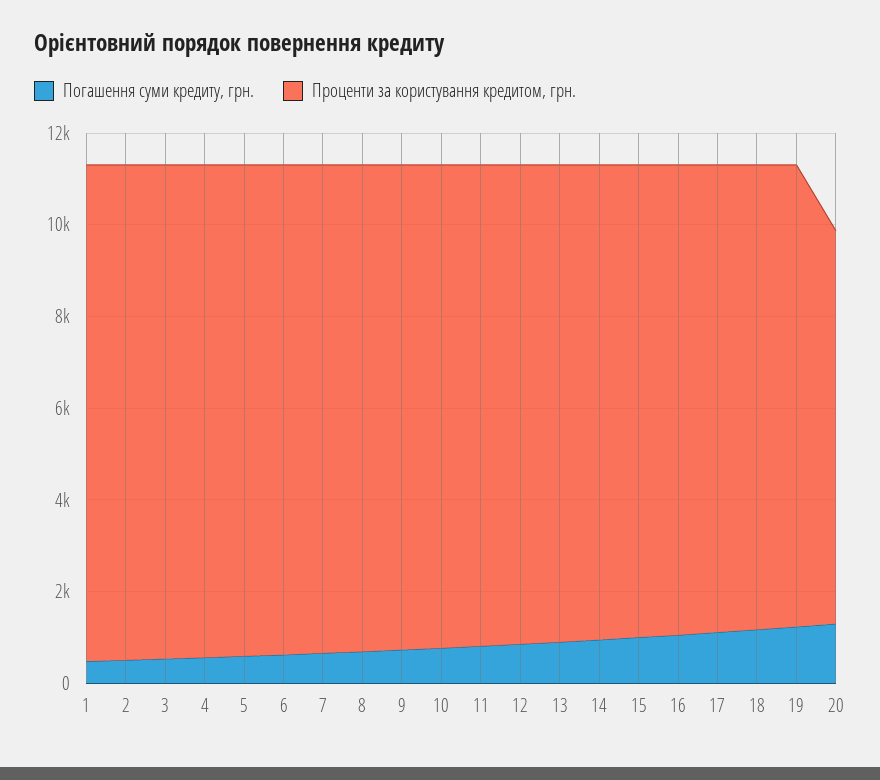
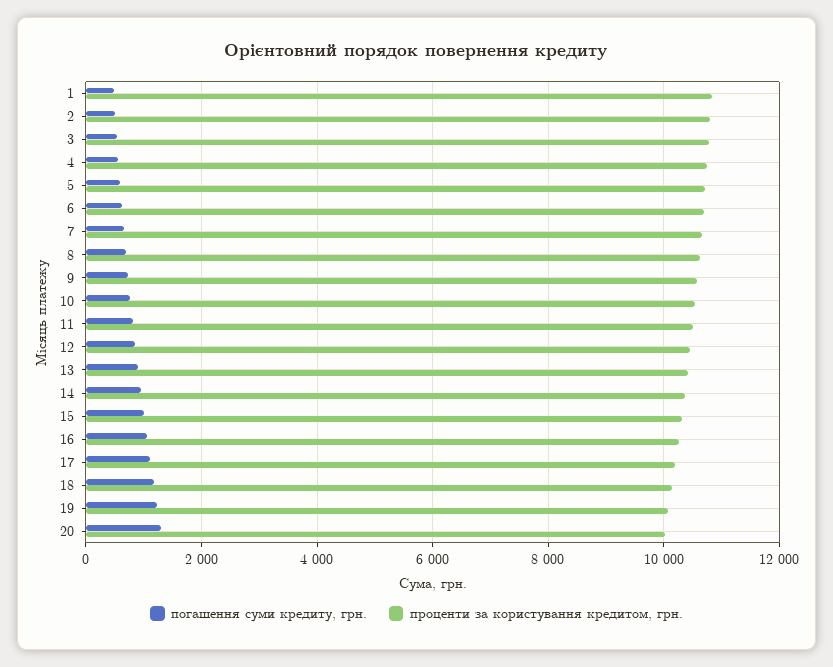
Проценти за користування кредитом, грн., 20: 8500 -> 10000

